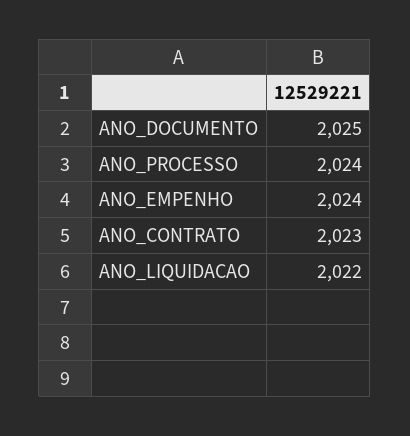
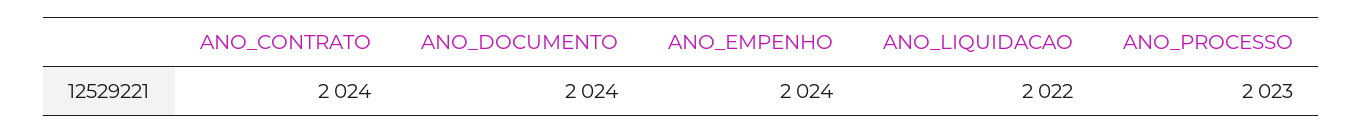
ANO_DOCUMENTO: 2025 -> 2024
ANO_PROCESSO: 2024 -> 2023
ANO_CONTRATO: 2023 -> 2024

